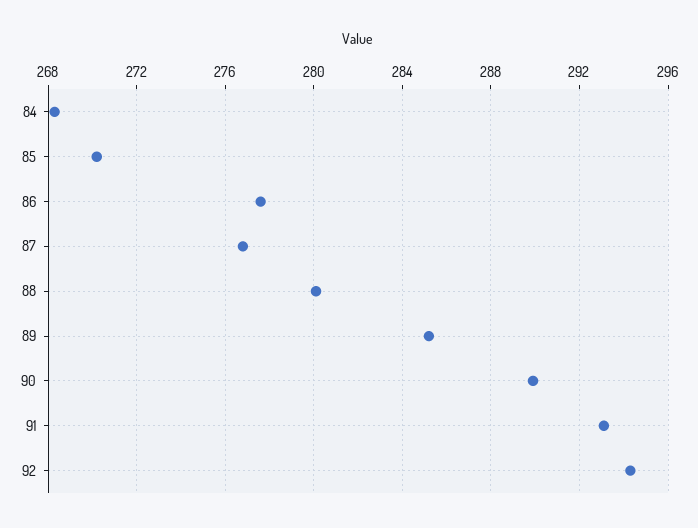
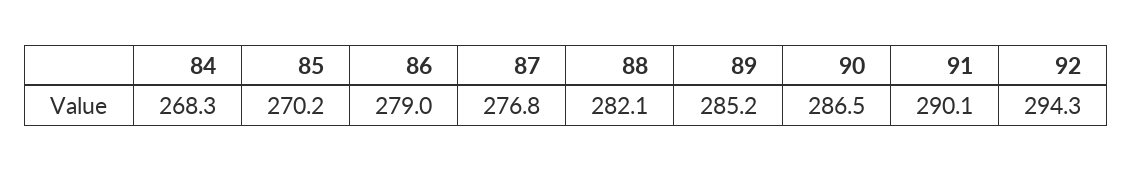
86: 277.5 -> 279
88: 280 -> 282.1
90: 290 -> 286.5
91: 293 -> 290.1

